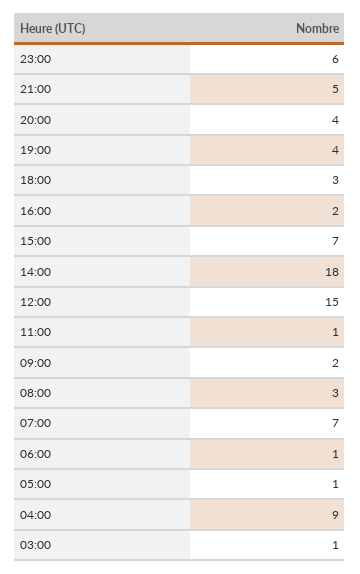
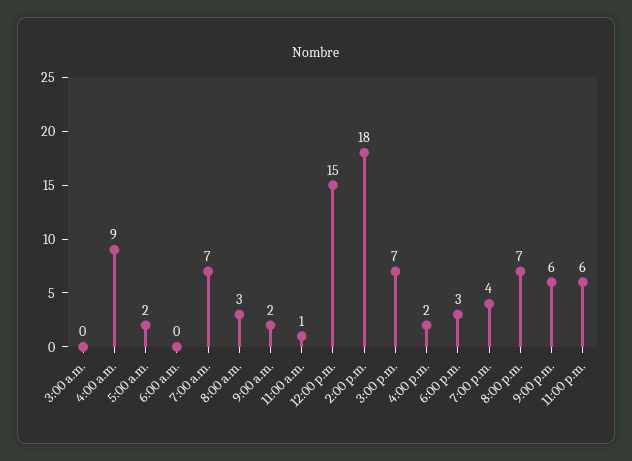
21:00: 5 -> 6
20:00: 4 -> 7
06:00: 1 -> 0
05:00: 1 -> 2
03:00: 1 -> 0

